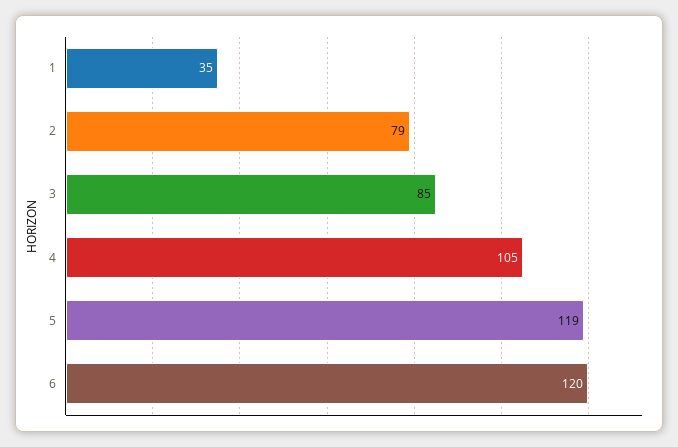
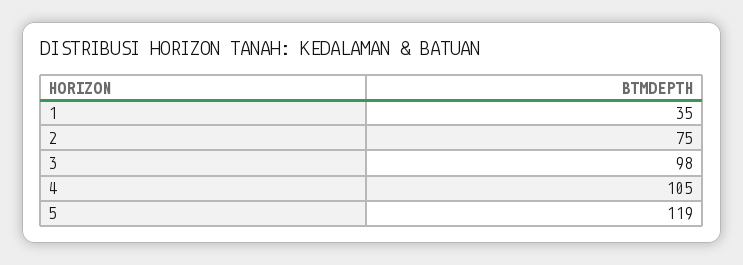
2: 79 -> 75
3: 85 -> 98
6: 120 -> none

